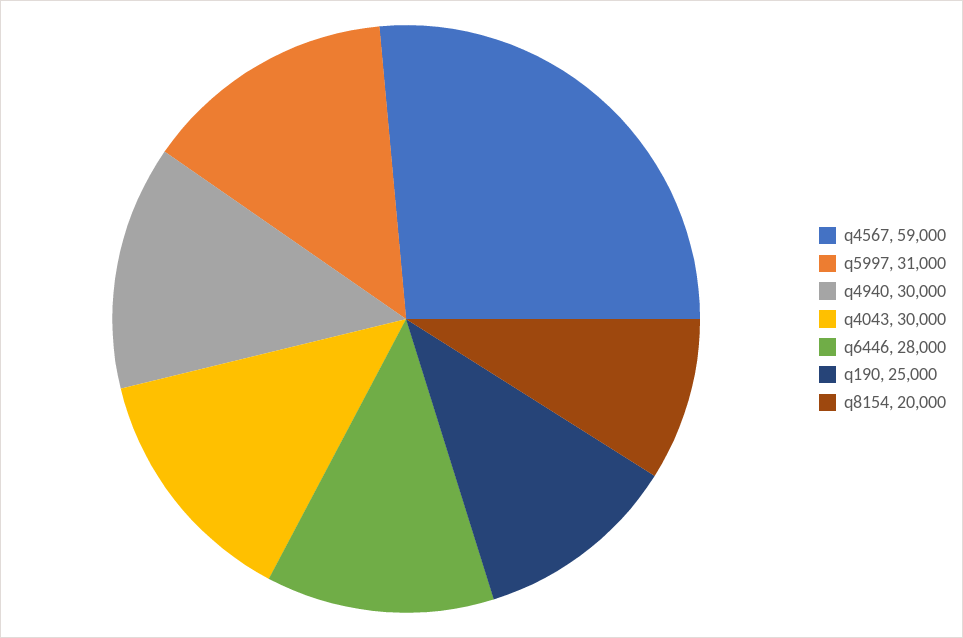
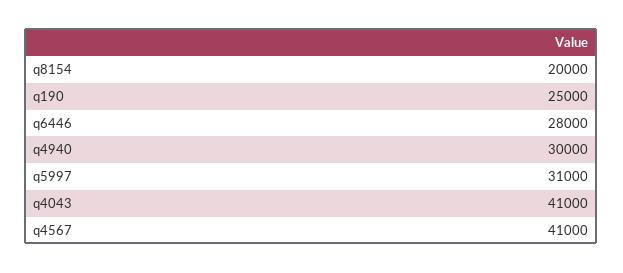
q4567: 59000 -> 41000
q4043: 30000 -> 41000

